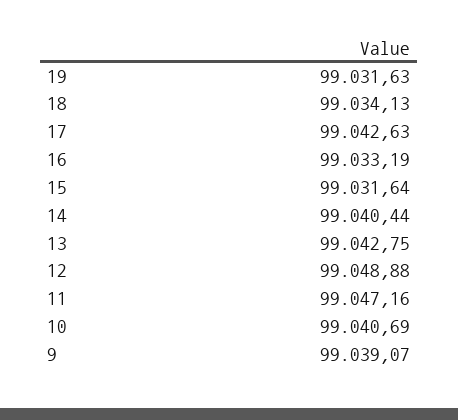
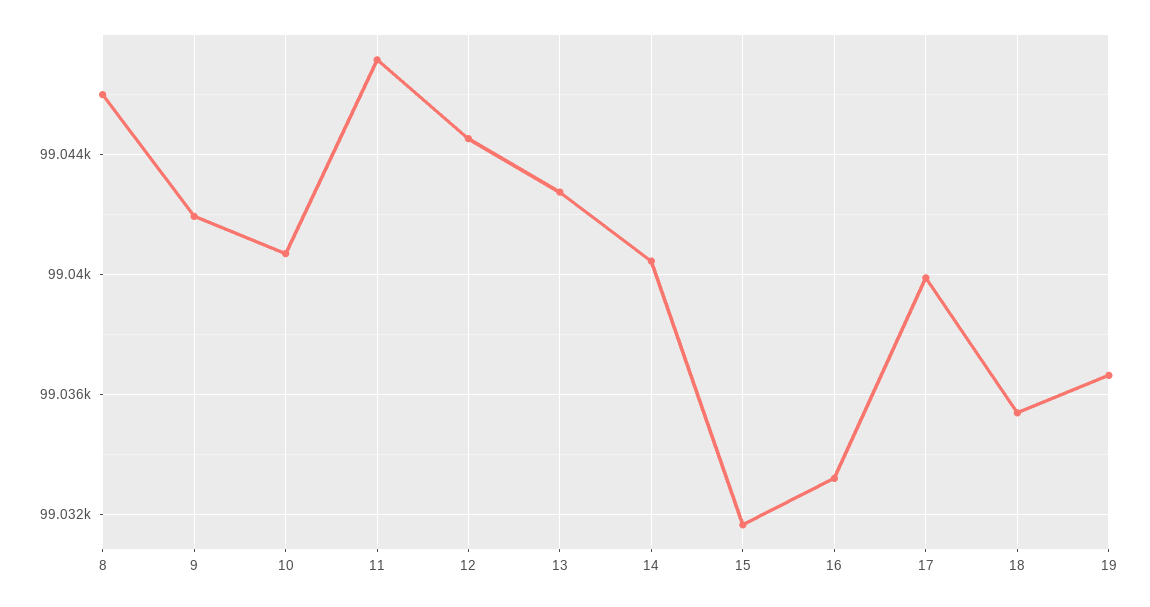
19: 99031.63 -> 99036.5
18: 99034.13 -> 99035.5
17: 99042.63 -> 99040
12: 99048.88 -> 99044.5
9: 99039.07 -> 99042
8: none -> 99046

